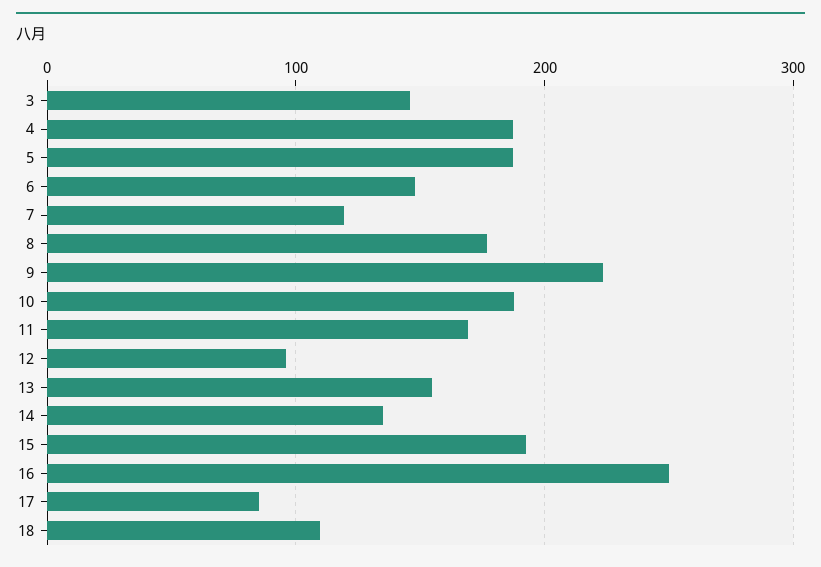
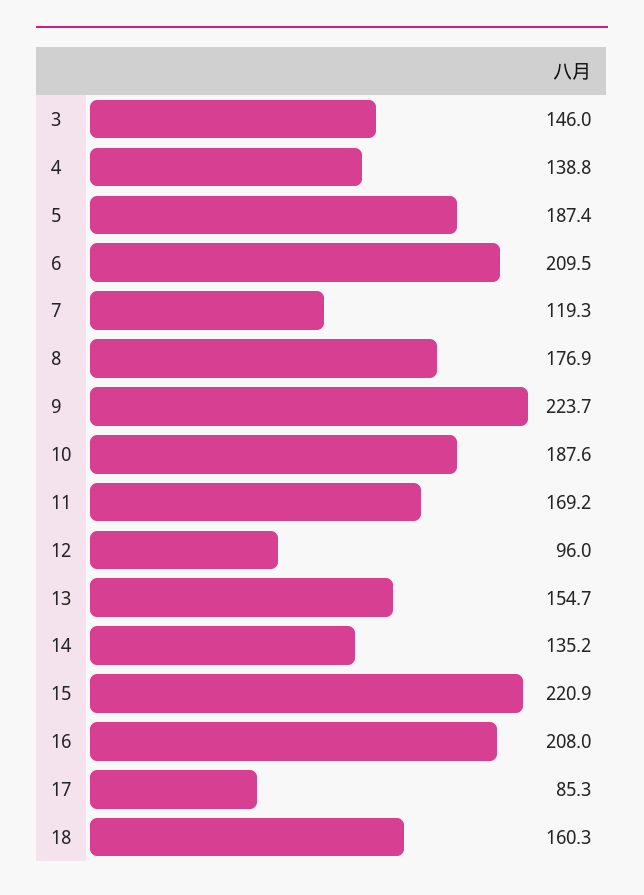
4: 190 -> 138.8
6: 150 -> 209.5
15: 190 -> 220.9
16: 250 -> 208
18: 110 -> 160.3

